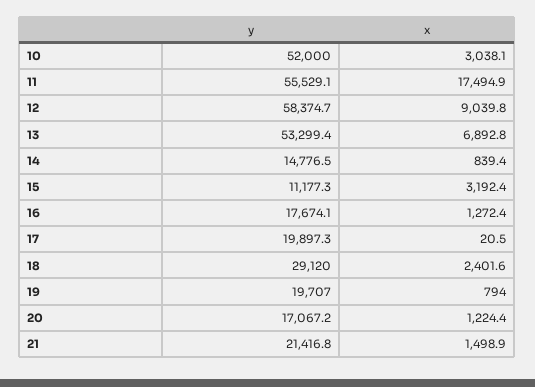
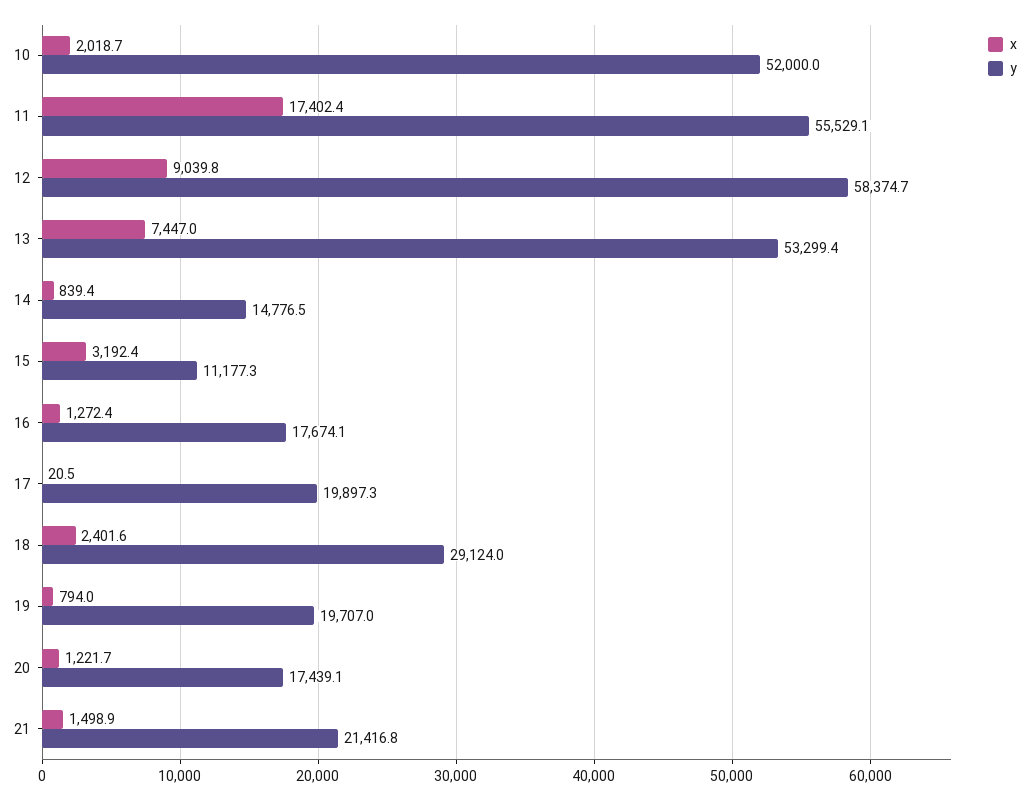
x, 10: 3038.1 -> 2018.7
x, 11: 17494.9 -> 17402.4
x, 13: 6892.8 -> 7447
y, 18: 29120 -> 29124
y, 20: 17067.2 -> 17439.1
x, 20: 1224.4 -> 1221.7

